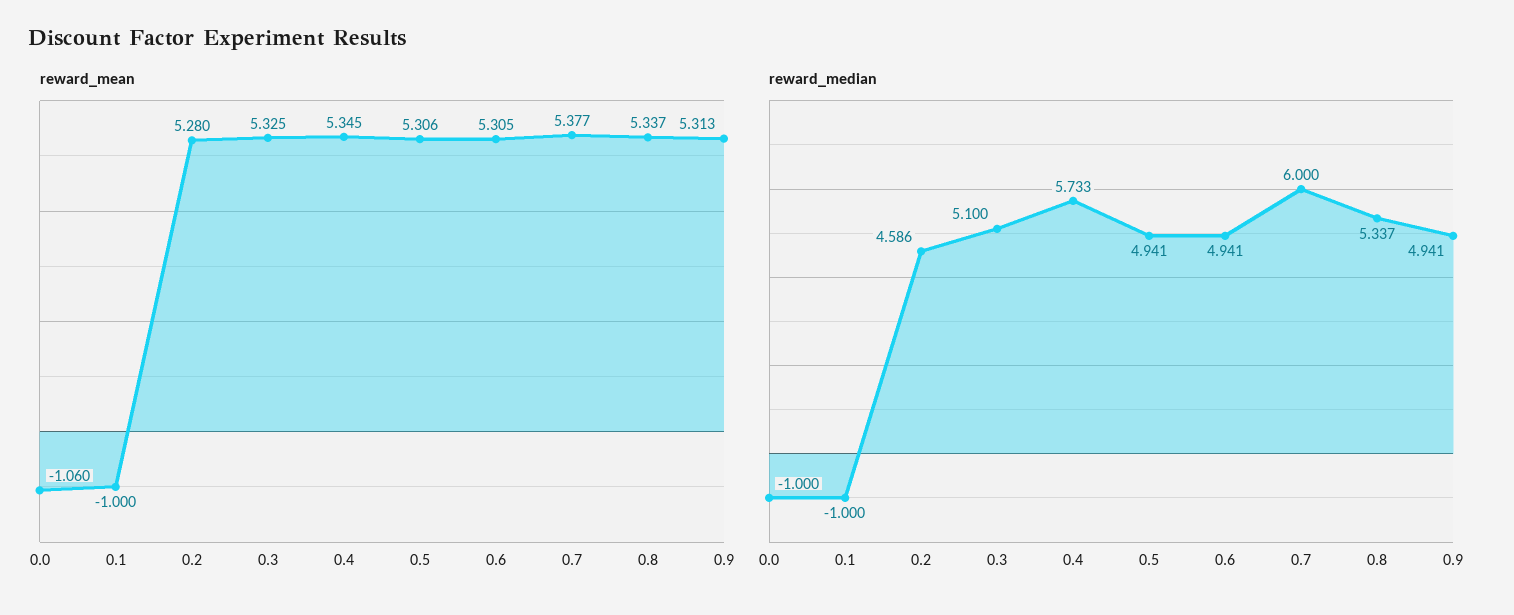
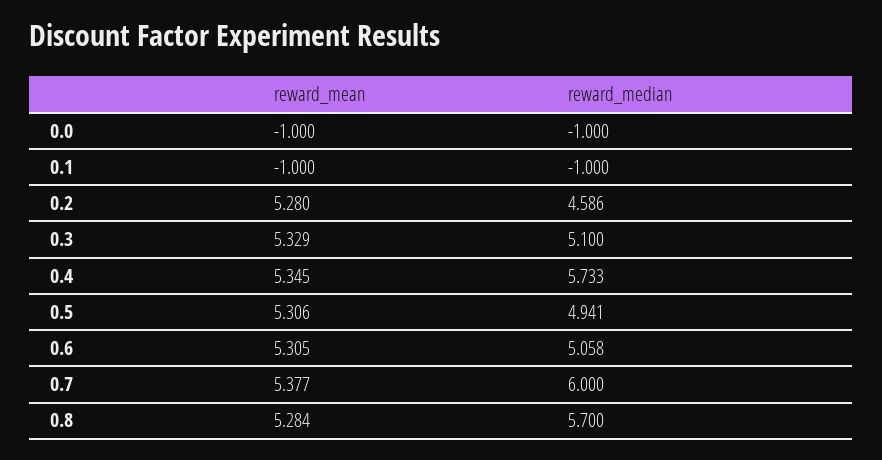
reward_mean, 0.0: -1.06 -> -1
reward_mean, 0.3: 5.325 -> 5.329
reward_mean, 0.8: 5.337 -> 5.284
reward_mean, 0.9: 5.313 -> none
reward_median, 0.6: 4.941 -> 5.058
reward_median, 0.8: 5.337 -> 5.7
reward_median, 0.9: 4.941 -> none

